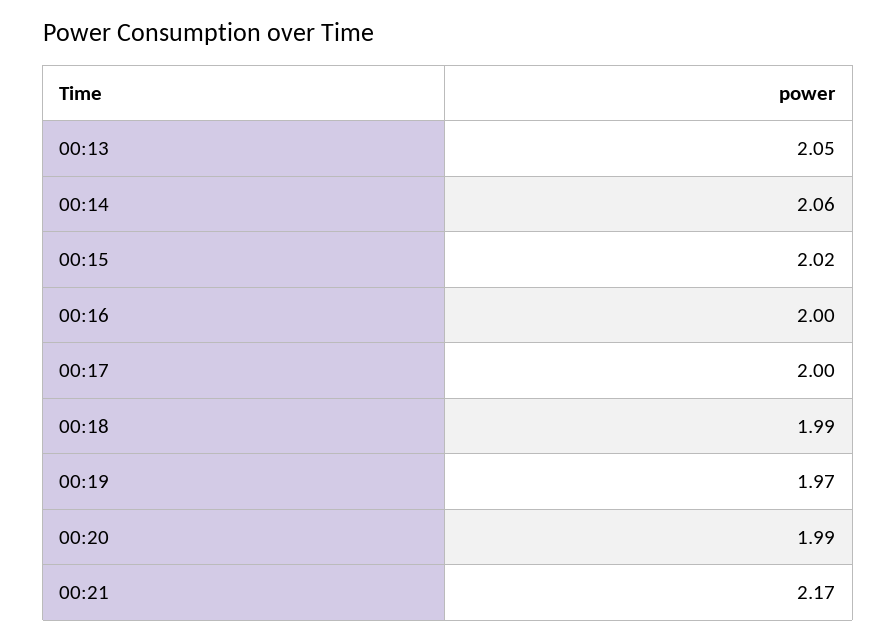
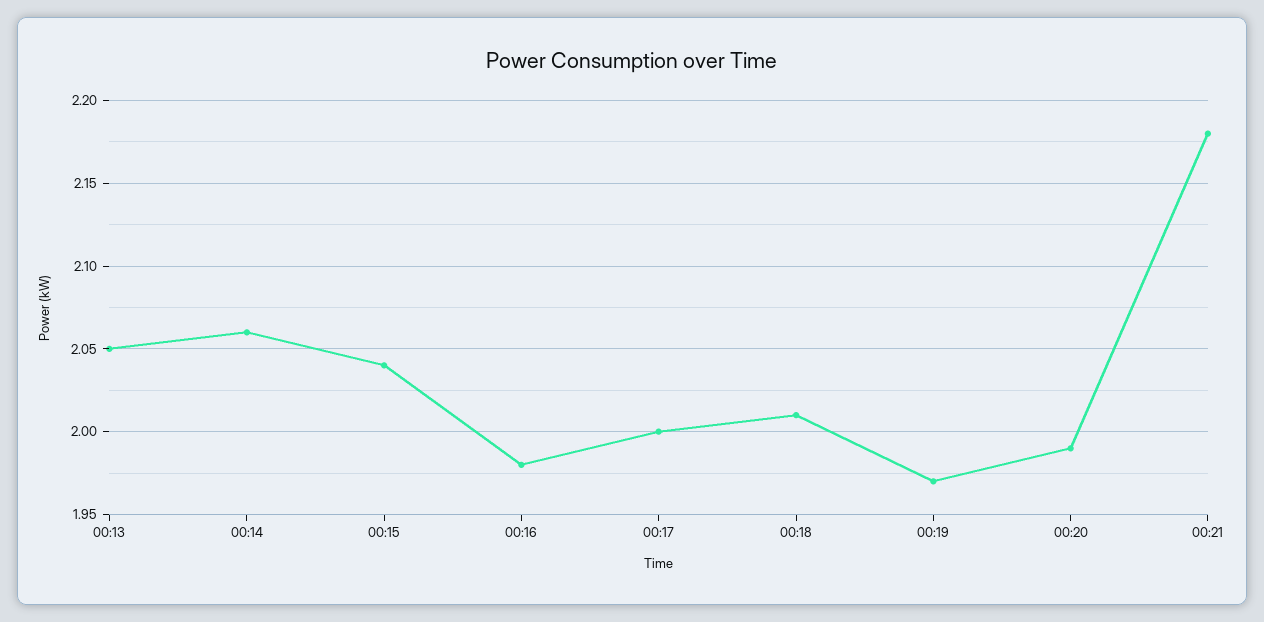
00:15: 2.02 -> 2.04
00:16: 2 -> 1.98
00:18: 1.99 -> 2.01
00:21: 2.17 -> 2.18

